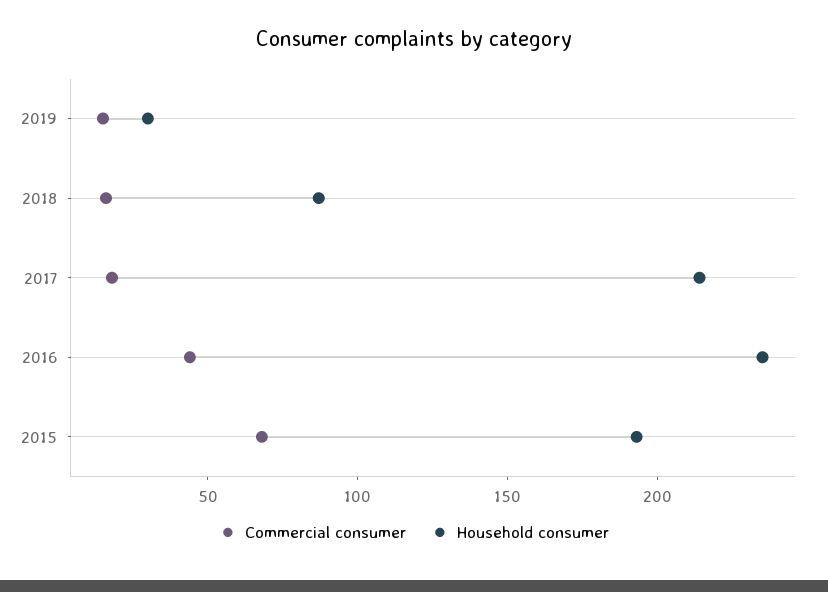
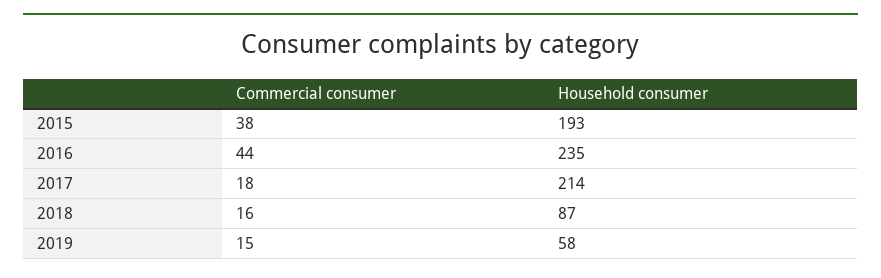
Household consumer, 2019: 30 -> 58
Commercial consumer, 2015: 70 -> 38

